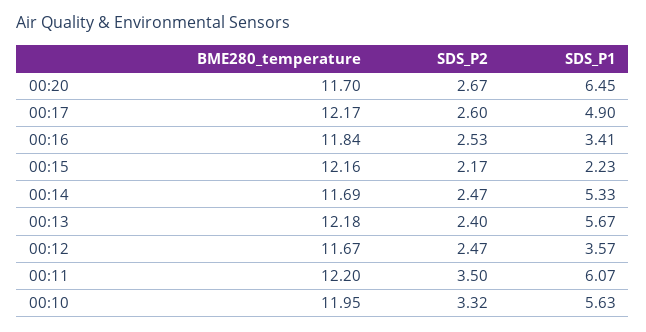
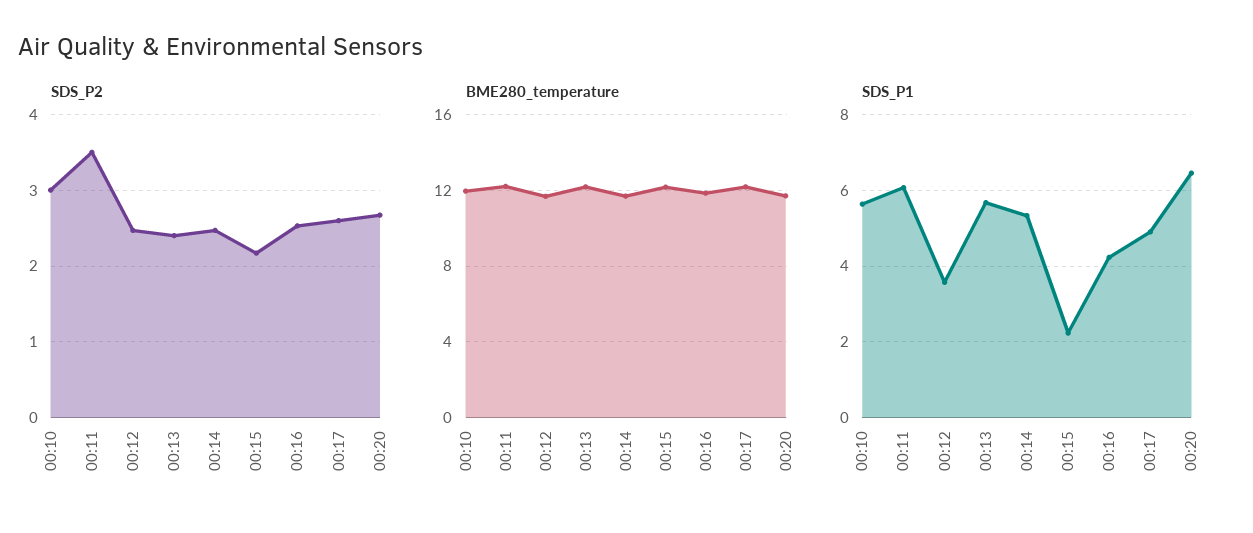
SDS_P1, 00:16: 3.41 -> 4.2
SDS_P2, 00:10: 3.32 -> 3

